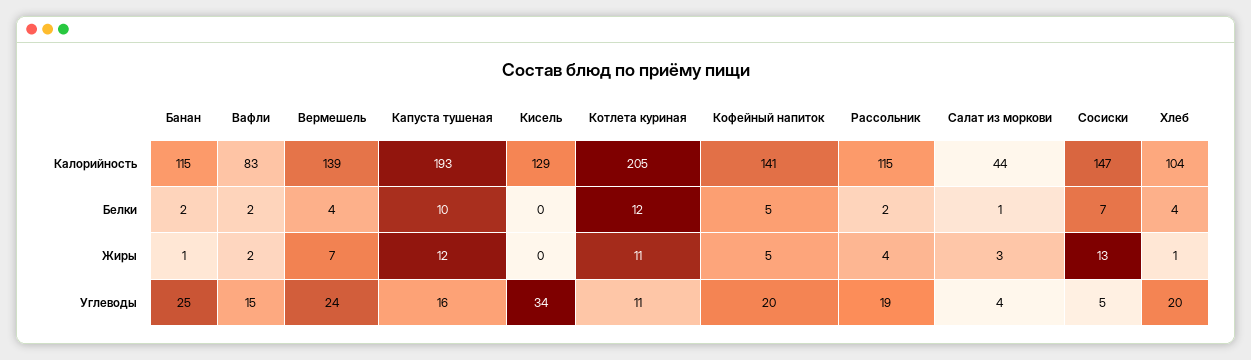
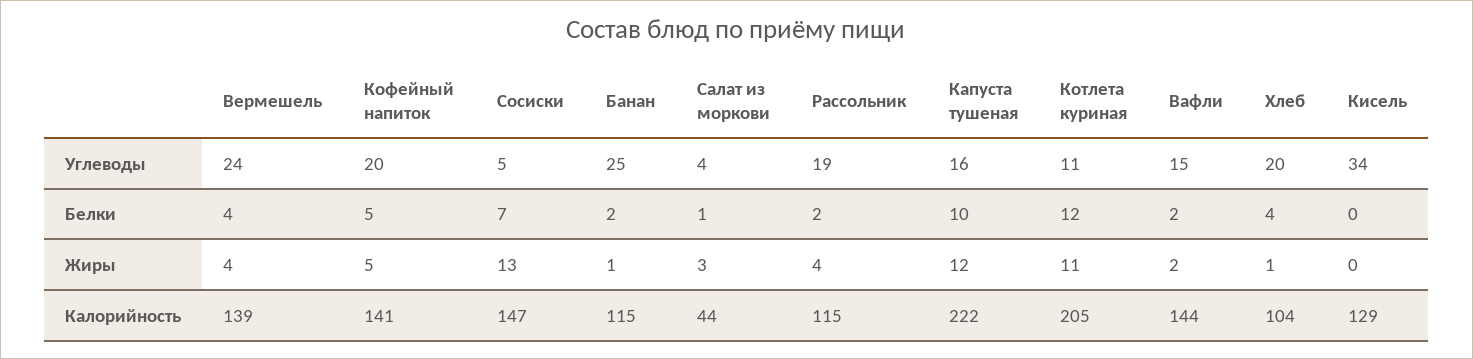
Вафли, Калорийность: 83 -> 144
Капуста тушеная, Калорийность: 193 -> 222
Вермешель, Жиры: 7 -> 4

